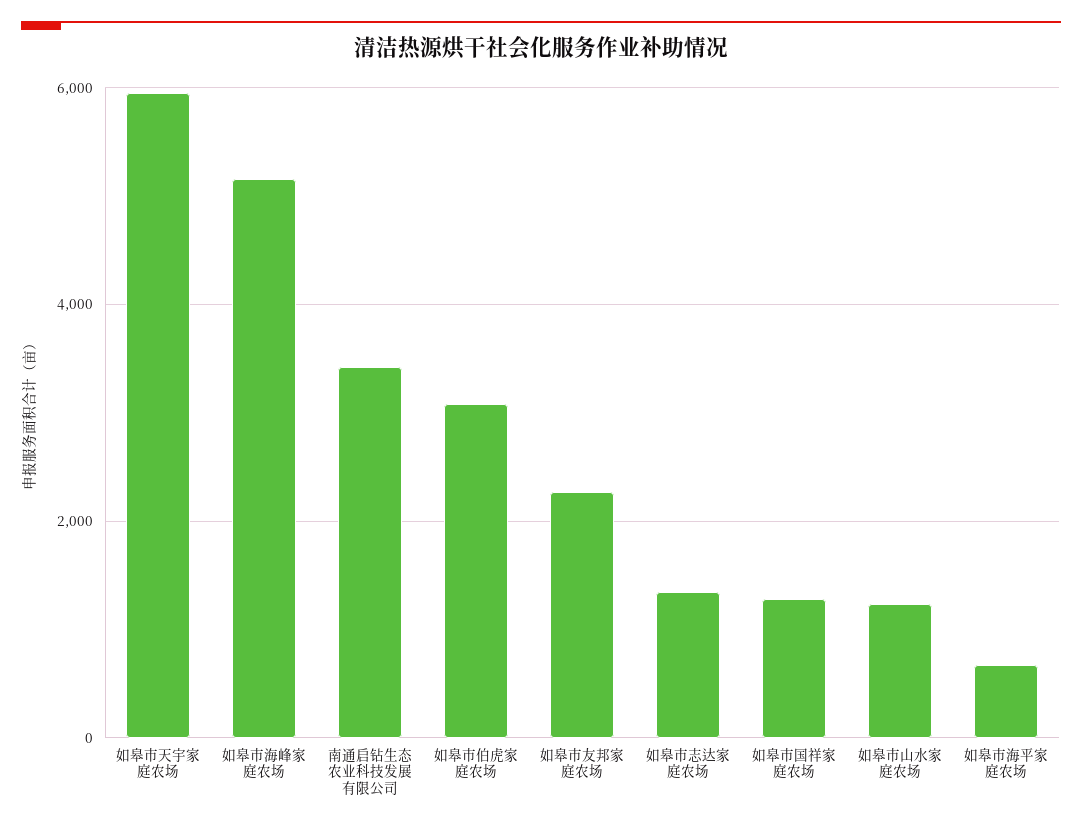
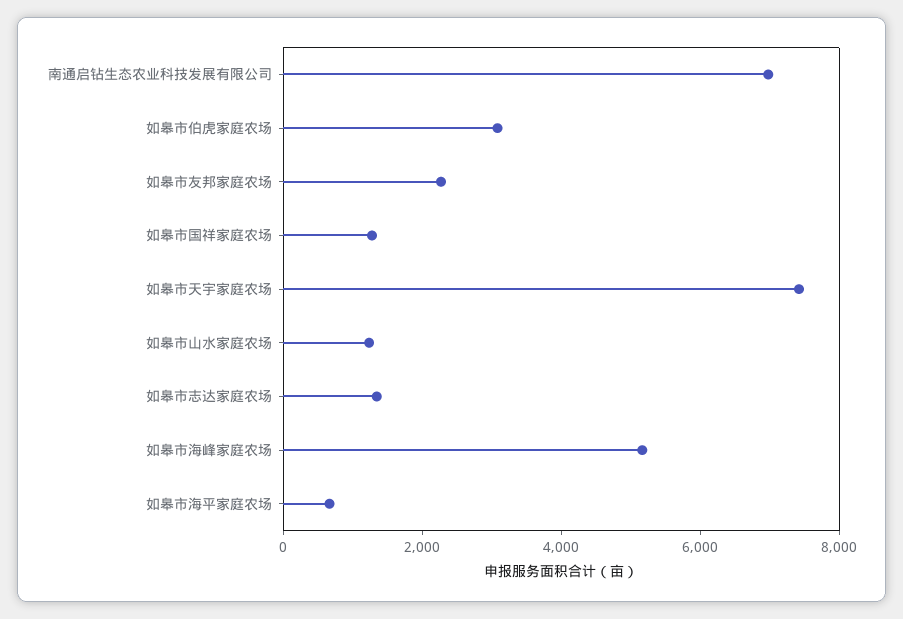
如皋市天宇家庭农场: 6000 -> 7500
南通启钻生态农业科技发展有限公司: 3400 -> 7000

